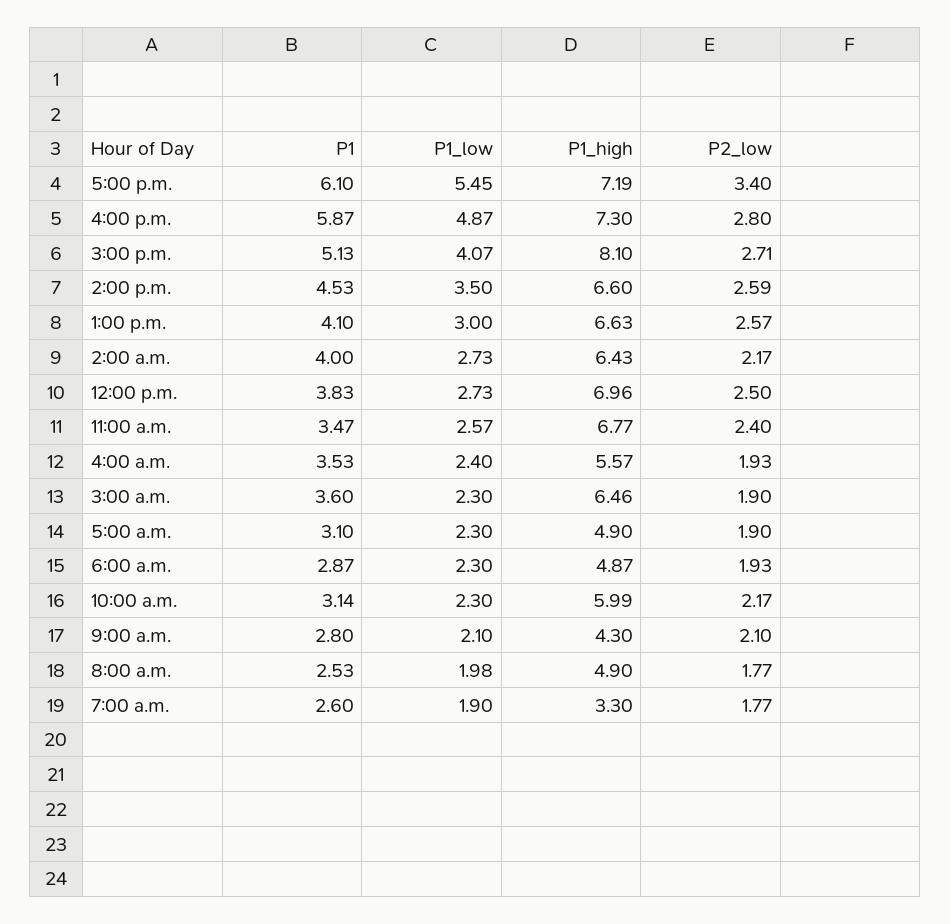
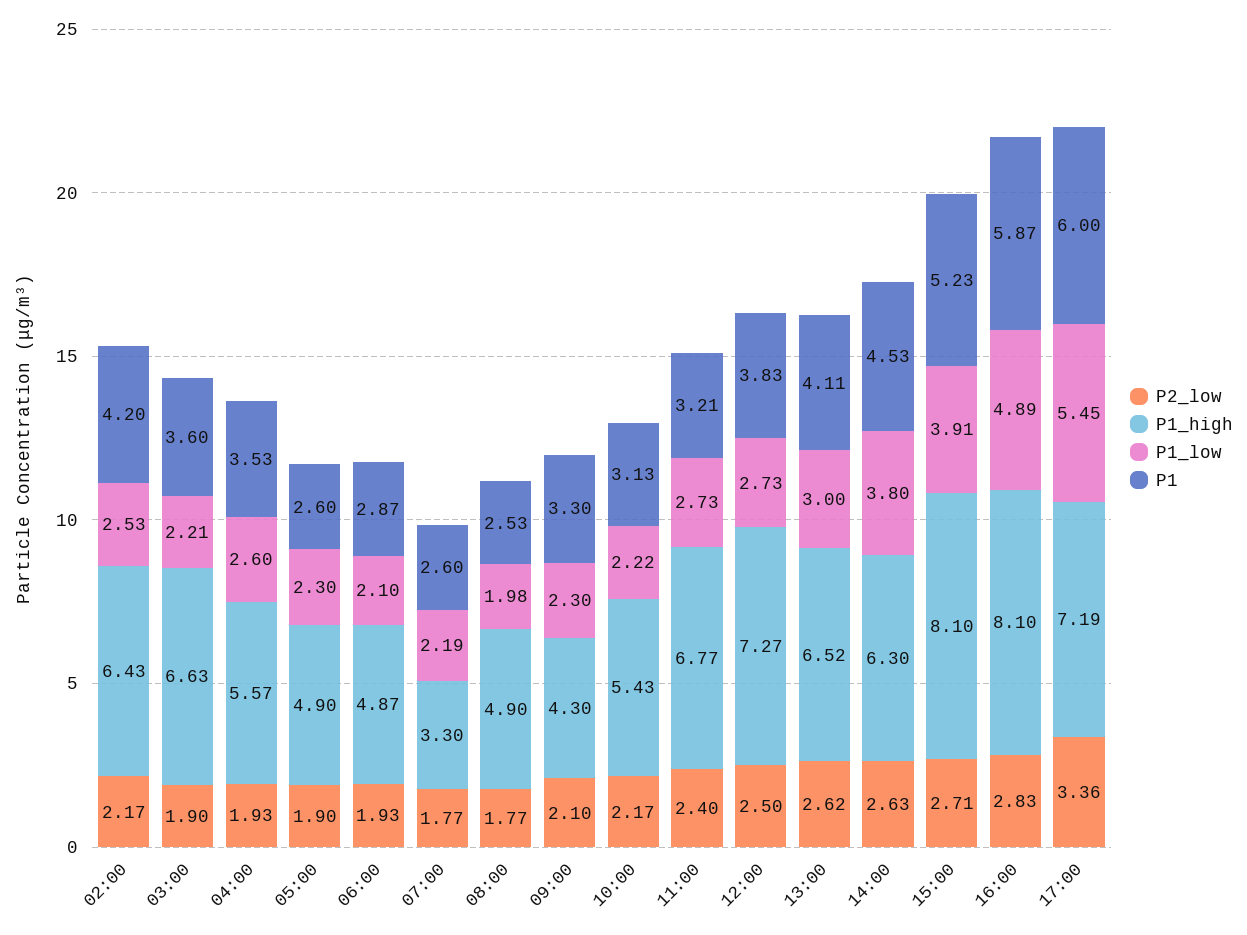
P1, 5:00 p.m.: 6.1 -> 6
P2_low, 5:00 p.m.: 3.4 -> 3.36
P1_low, 4:00 p.m.: 4.87 -> 4.89
P1_high, 4:00 p.m.: 7.3 -> 8.1
P2_low, 4:00 p.m.: 2.8 -> 2.83
P1, 3:00 p.m.: 5.13 -> 5.23
P1_low, 3:00 p.m.: 4.07 -> 3.91
P1_low, 2:00 p.m.: 3.5 -> 3.8
P1_high, 2:00 p.m.: 6.6 -> 6.3
P2_low, 2:00 p.m.: 2.59 -> 2.63
P1, 1:00 p.m.: 4.1 -> 4.11
P1_high, 1:00 p.m.: 6.63 -> 6.52
P2_low, 1:00 p.m.: 2.57 -> 2.62
P1, 2:00 a.m.: 4 -> 4.2
P1_low, 2:00 a.m.: 2.73 -> 2.53
P1_high, 12:00 p.m.: 6.96 -> 7.27
P1, 11:00 a.m.: 3.47 -> 3.21
P1_low, 11:00 a.m.: 2.57 -> 2.73
P1_low, 4:00 a.m.: 2.4 -> 2.6
P1_low, 3:00 a.m.: 2.3 -> 2.21
P1_high, 3:00 a.m.: 6.46 -> 6.63
P1, 5:00 a.m.: 3.1 -> 2.6
P1_low, 6:00 a.m.: 2.3 -> 2.1
P1, 10:00 a.m.: 3.14 -> 3.13
P1_low, 10:00 a.m.: 2.3 -> 2.22
P1_high, 10:00 a.m.: 5.99 -> 5.43
P1, 9:00 a.m.: 2.8 -> 3.3
P1_low, 9:00 a.m.: 2.1 -> 2.3
P1_low, 7:00 a.m.: 1.9 -> 2.19

